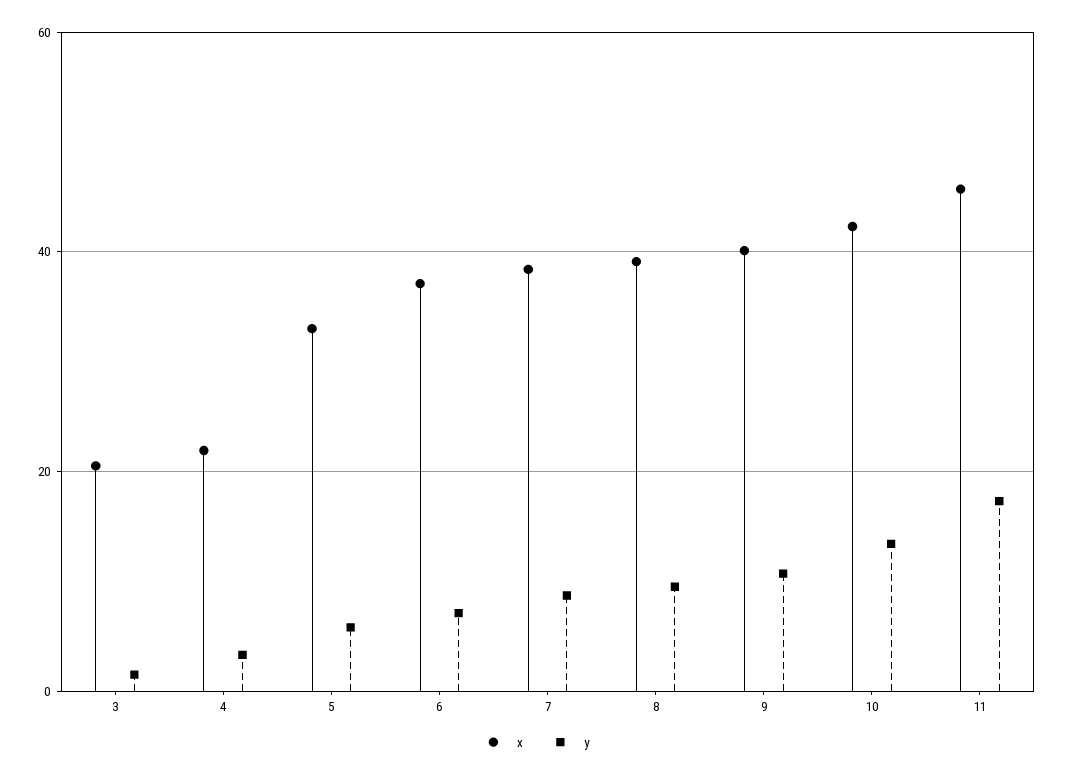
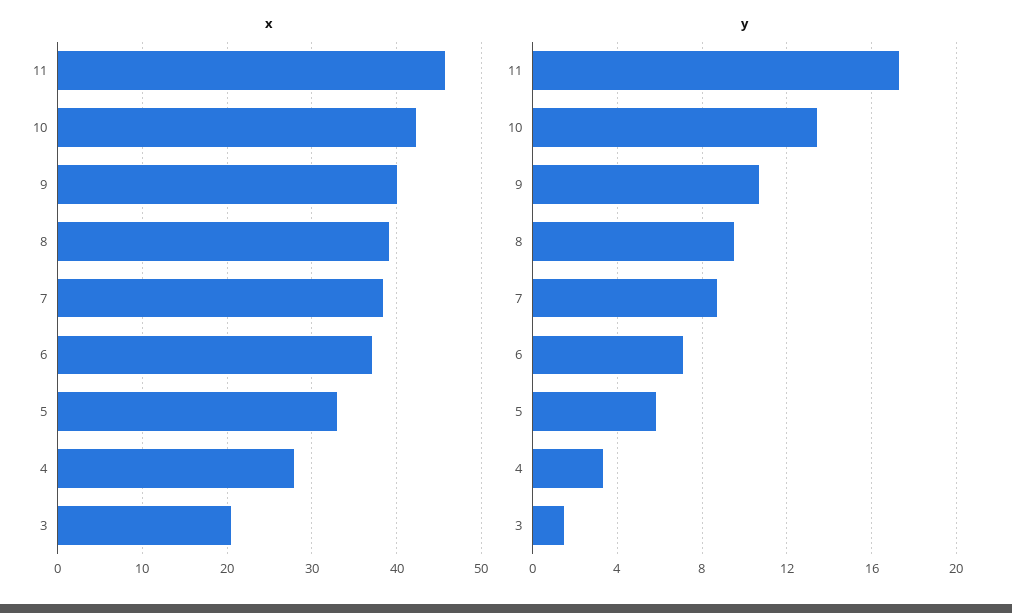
x, 4: 22 -> 28

